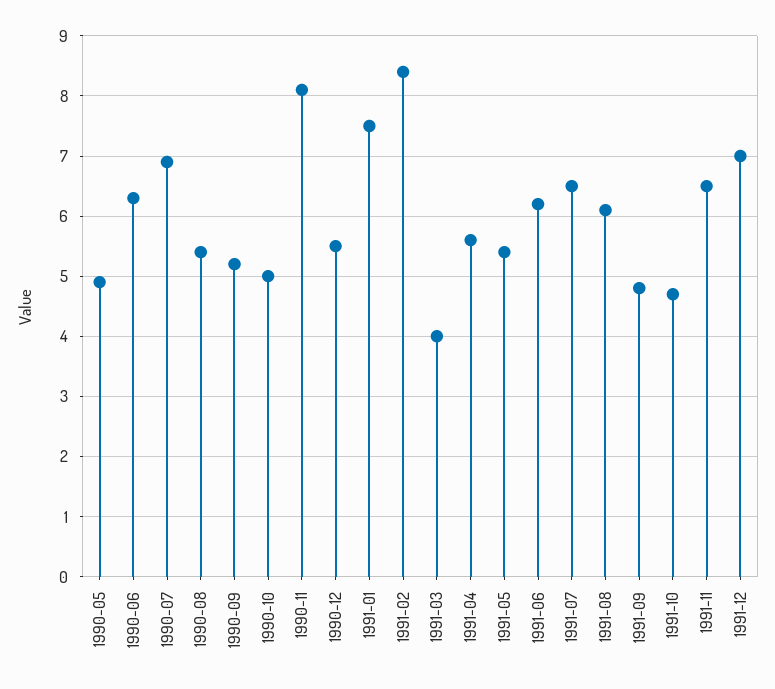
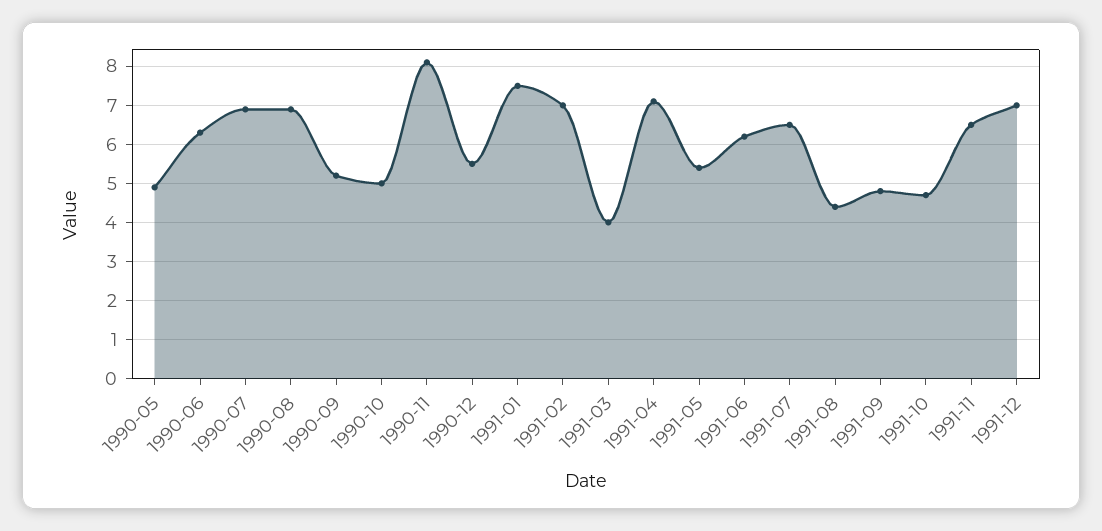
1990-08: 5.4 -> 7
1991-02: 8.4 -> 7
1991-04: 5.6 -> 7
1991-08: 6.1 -> 4.5

